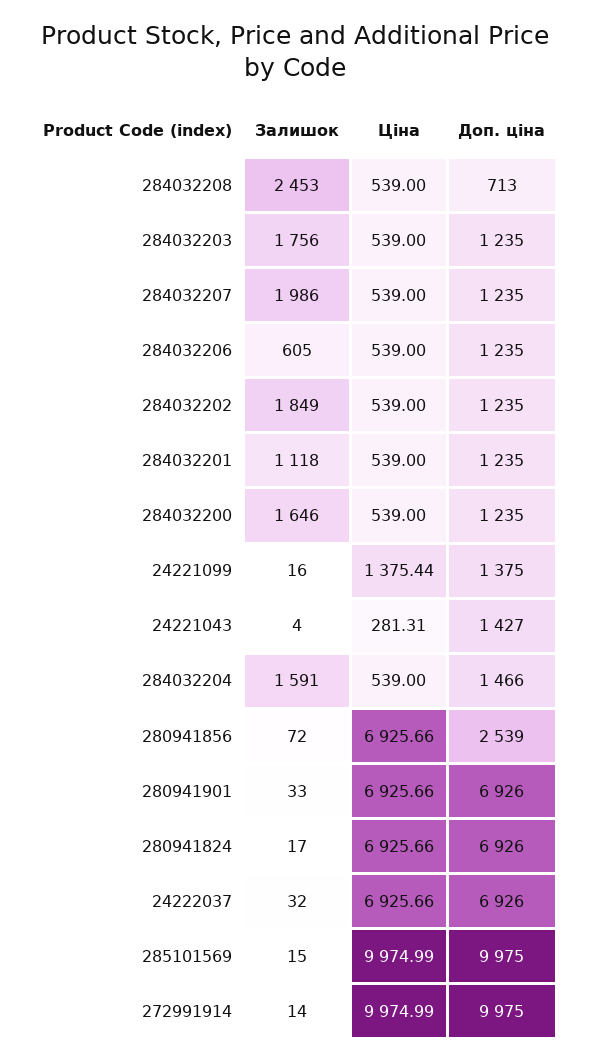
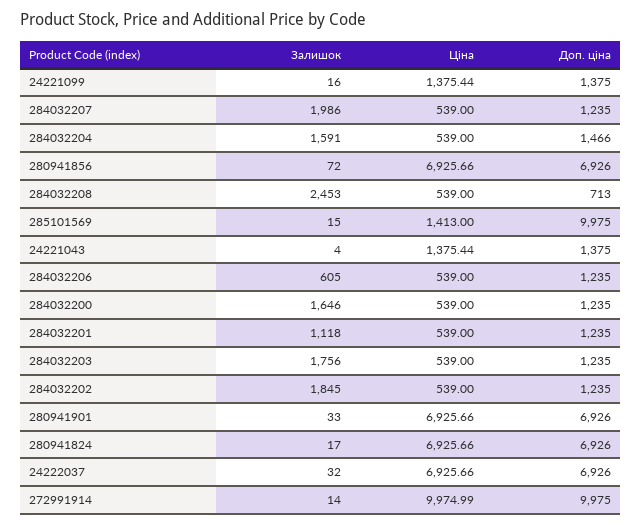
Залишок, 284032202: 1849 -> 1845
Ціна, 24221043: 281.31 -> 1375.44
Доп. ціна, 24221043: 1427 -> 1375
Доп. ціна, 280941856: 2539 -> 6926
Ціна, 285101569: 9974.99 -> 1413

